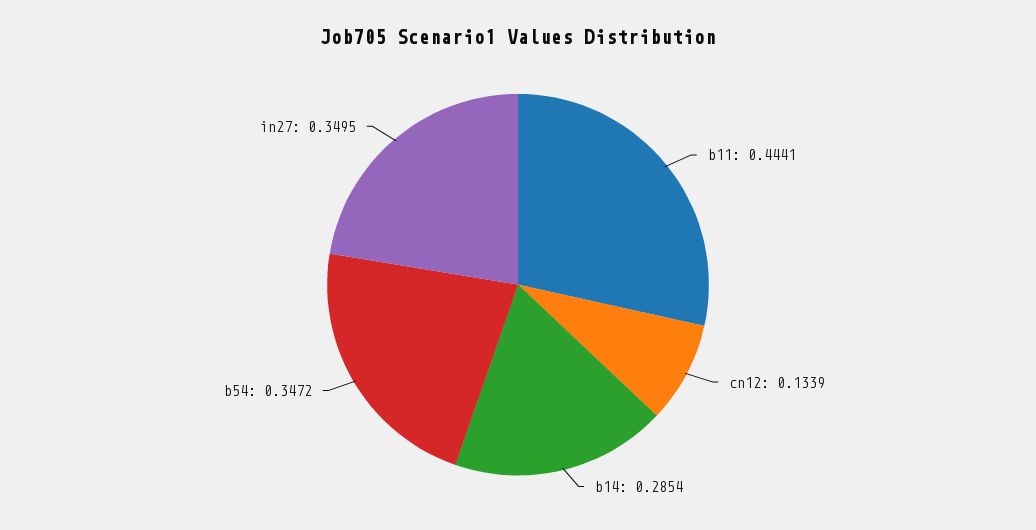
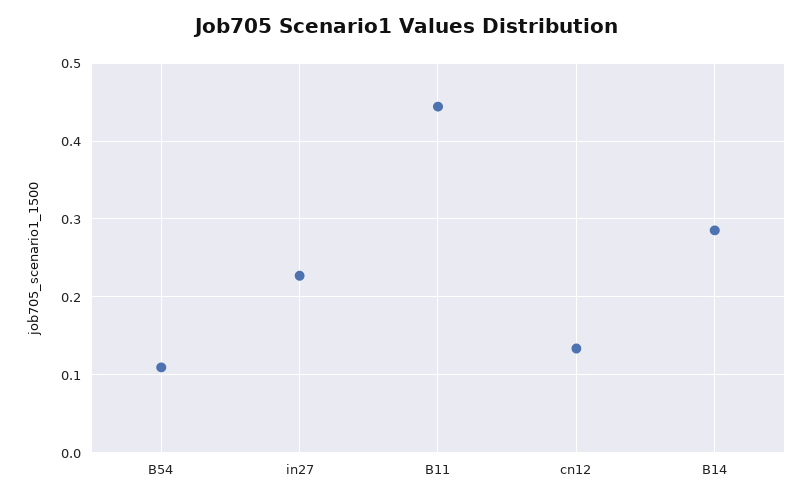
b54: 0.3472 -> 0.11
in27: 0.3495 -> 0.23

